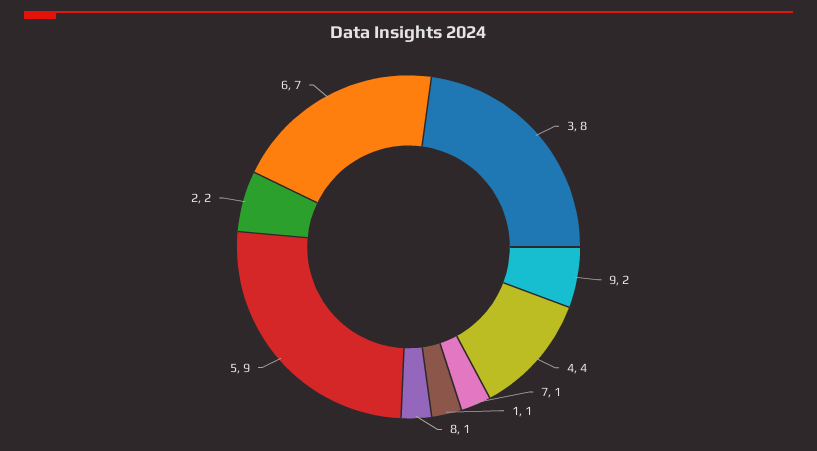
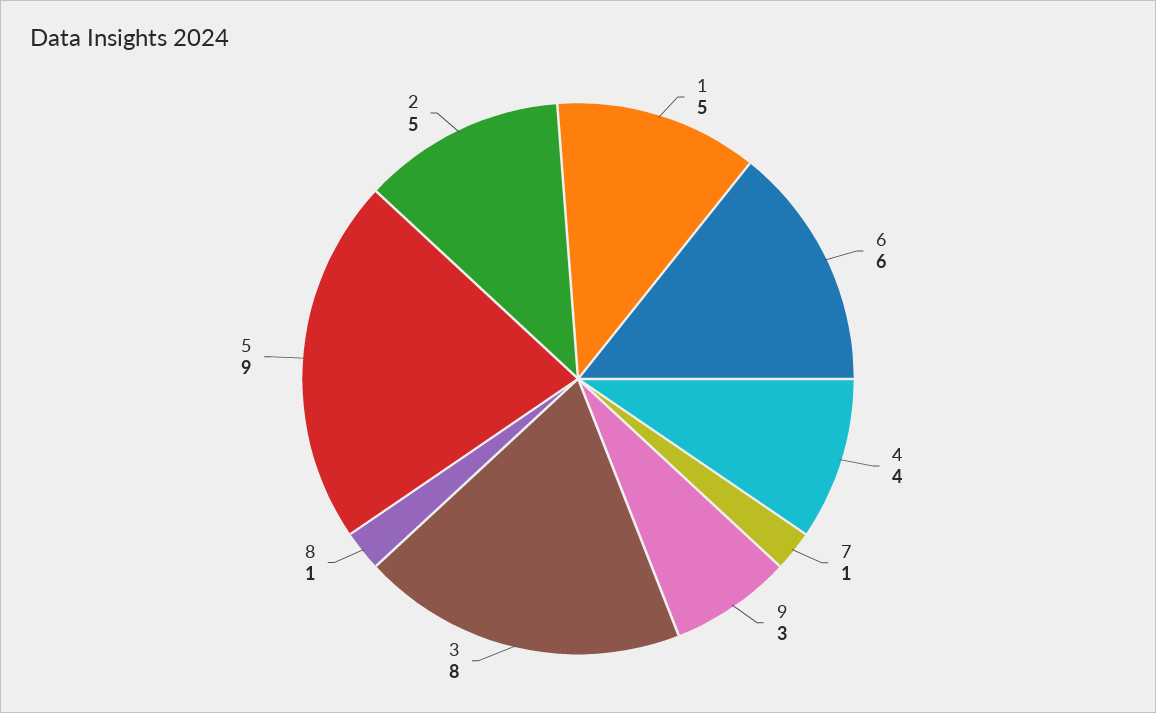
9: 2 -> 3
1: 1 -> 5
2: 2 -> 5
6: 7 -> 6

